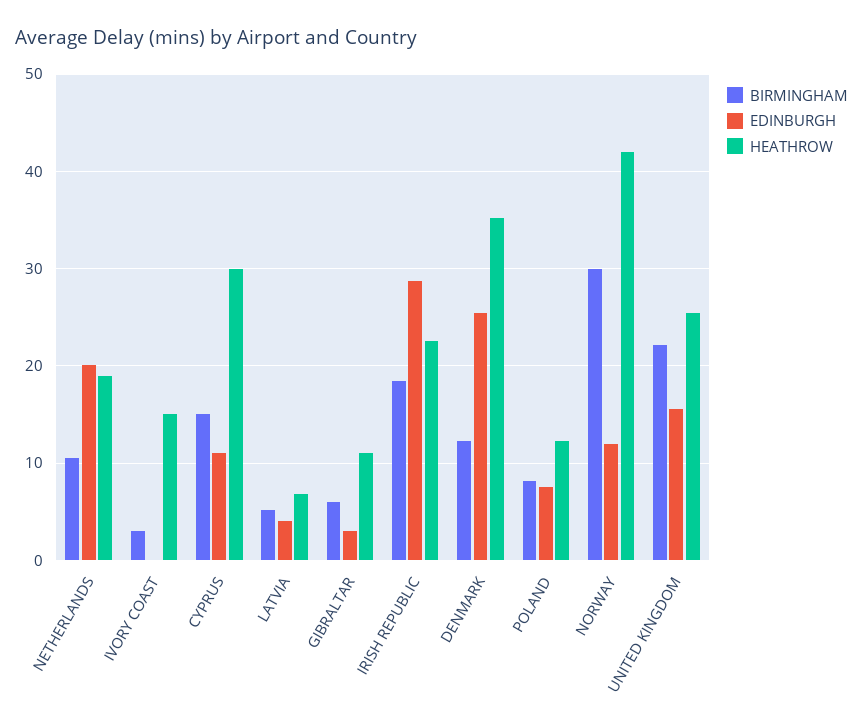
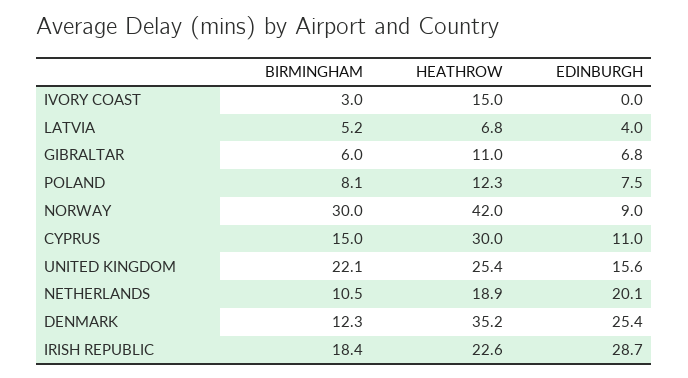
EDINBURGH, GIBRALTAR: 3 -> 6.8
EDINBURGH, NORWAY: 12 -> 9

